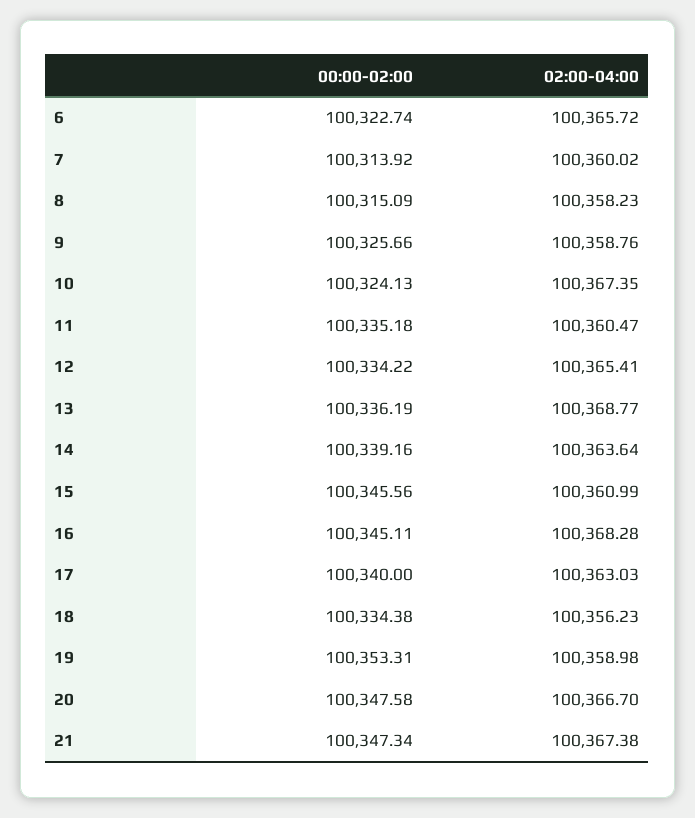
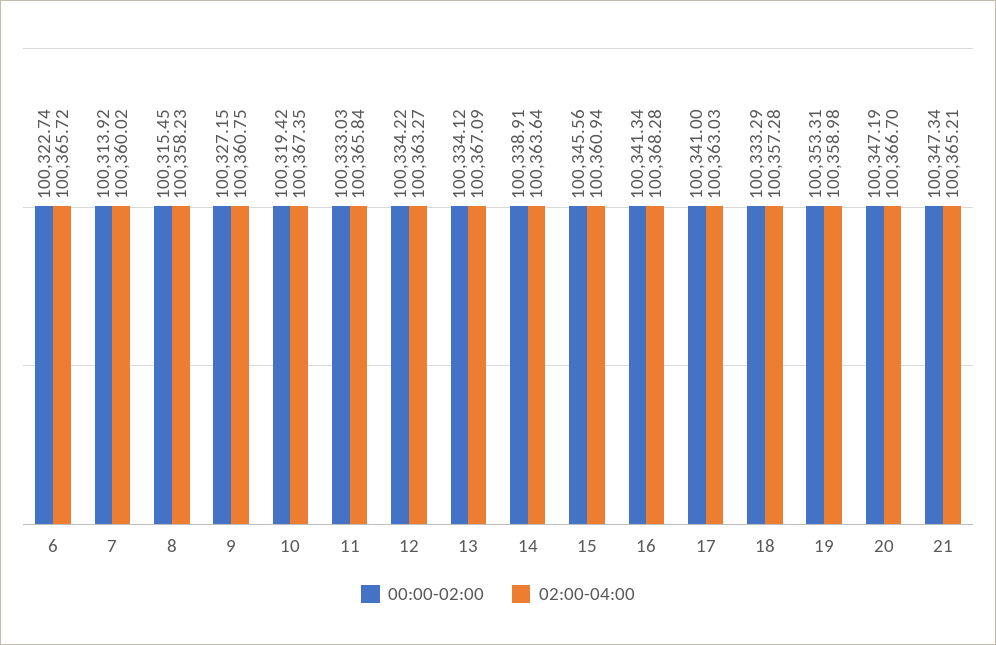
00:00-02:00, 8: 100315.09 -> 100315.45
00:00-02:00, 9: 100325.66 -> 100327.15
02:00-04:00, 9: 100358.76 -> 100360.75
00:00-02:00, 10: 100324.13 -> 100319.42
00:00-02:00, 11: 100335.18 -> 100333.03
02:00-04:00, 11: 100360.47 -> 100365.84
02:00-04:00, 12: 100365.41 -> 100363.27
00:00-02:00, 13: 100336.19 -> 100334.12
02:00-04:00, 13: 100368.77 -> 100367.09
00:00-02:00, 14: 100339.16 -> 100338.91
02:00-04:00, 15: 100360.99 -> 100360.94
00:00-02:00, 16: 100345.11 -> 100341.34
00:00-02:00, 17: 100340 -> 100341
00:00-02:00, 18: 100334.38 -> 100333.29
02:00-04:00, 18: 100356.23 -> 100357.28
00:00-02:00, 20: 100347.58 -> 100347.19
02:00-04:00, 21: 100367.38 -> 100365.21

